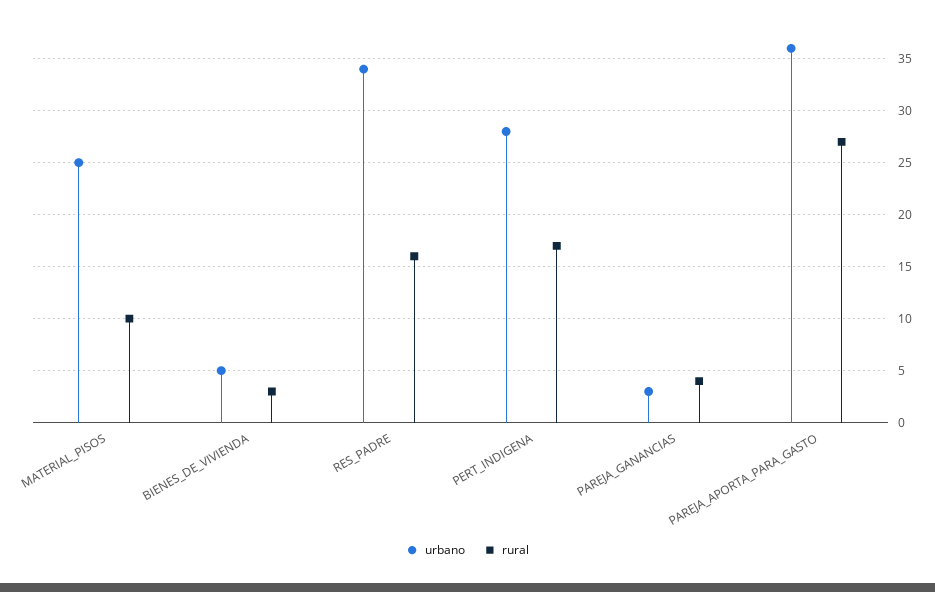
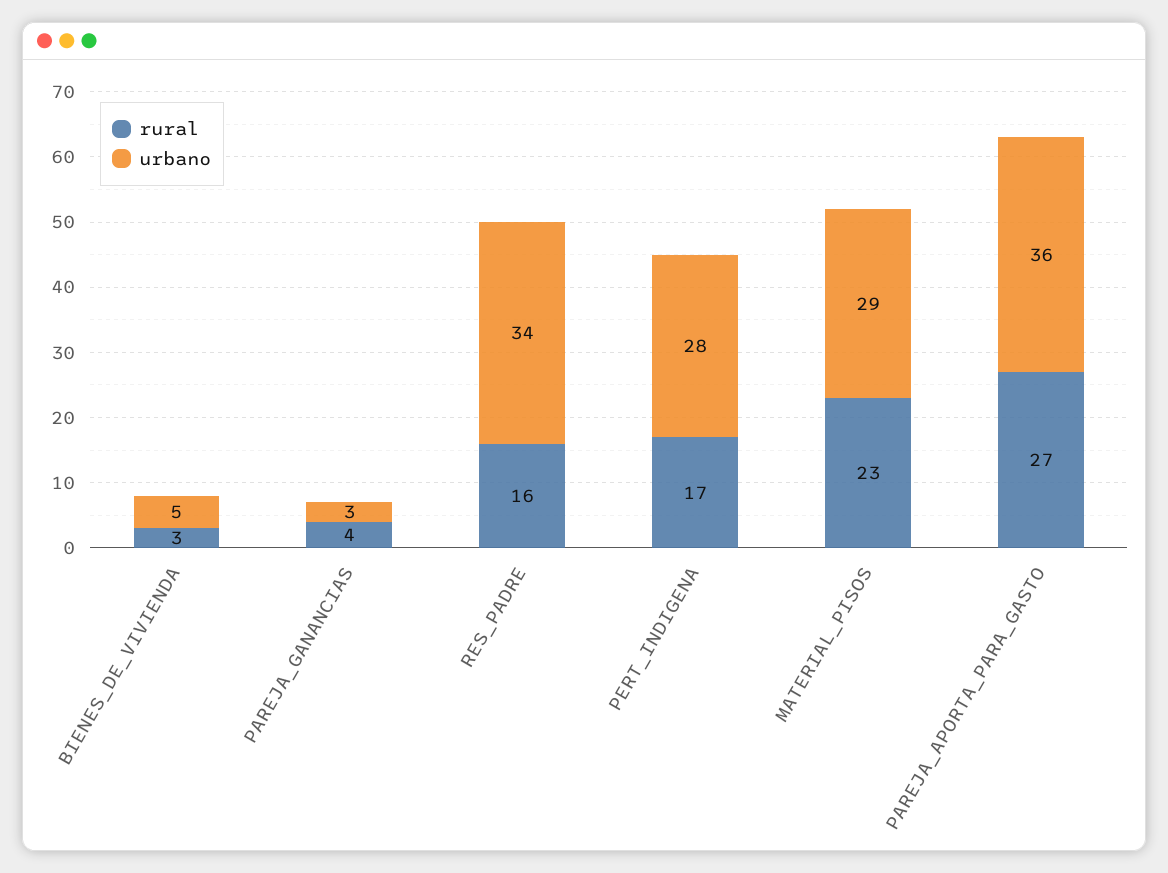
urbano, MATERIAL_PISOS: 25 -> 29
rural, MATERIAL_PISOS: 10 -> 23

